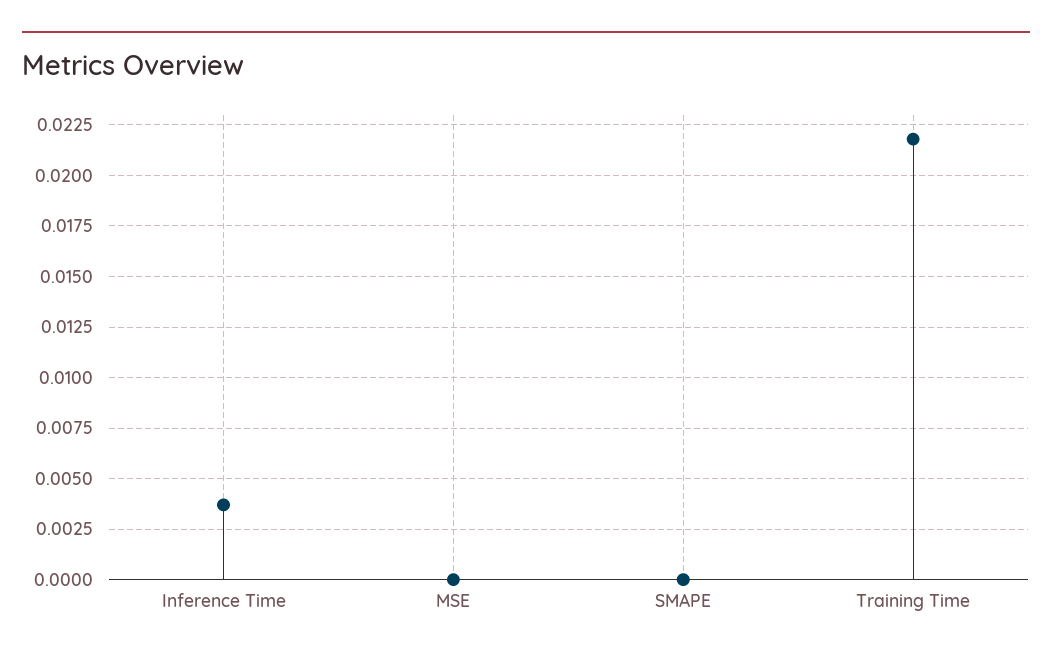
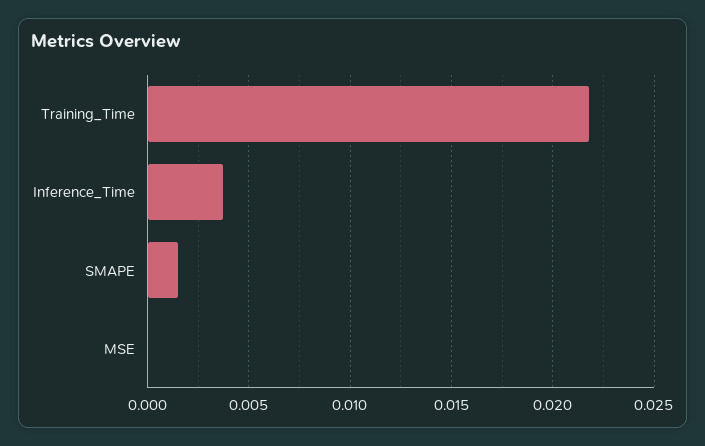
SMAPE: 0 -> 0.0015

